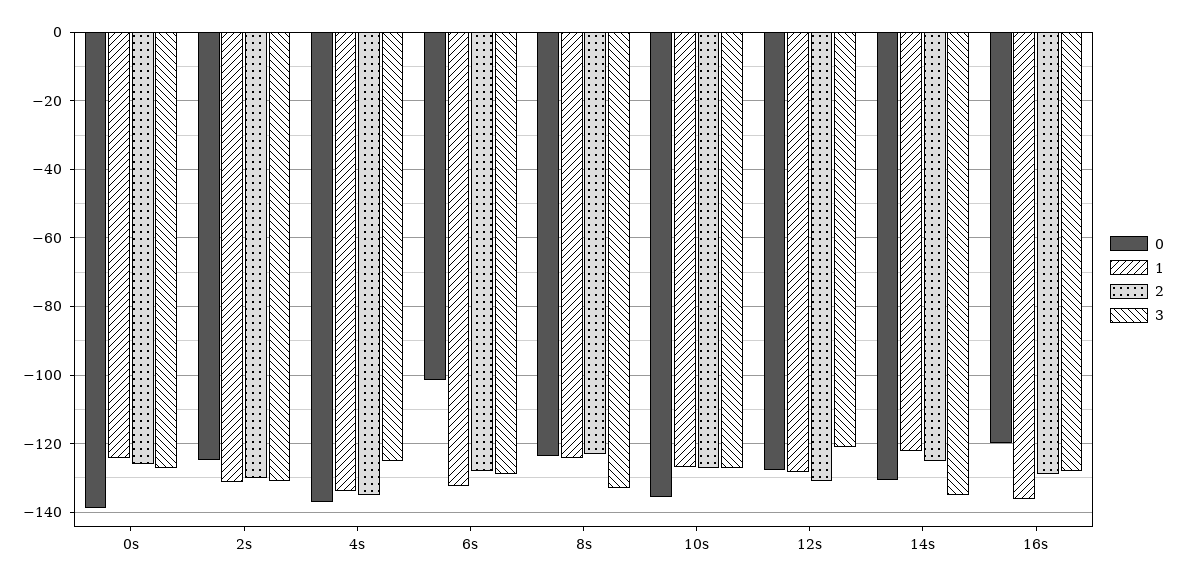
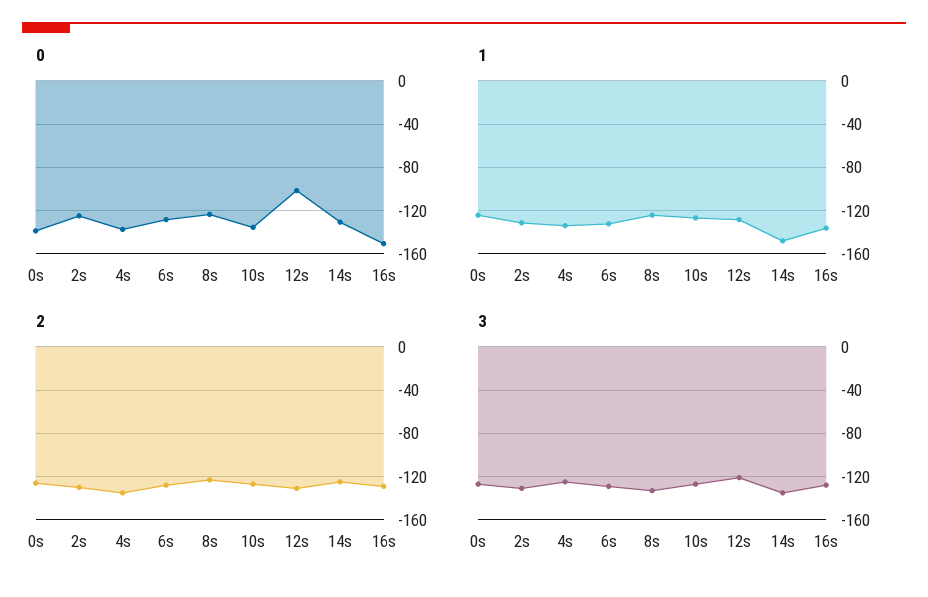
0, 6s: -102 -> -130
0, 12s: -128 -> -100
1, 14s: -122 -> -150
0, 16s: -120 -> -150

